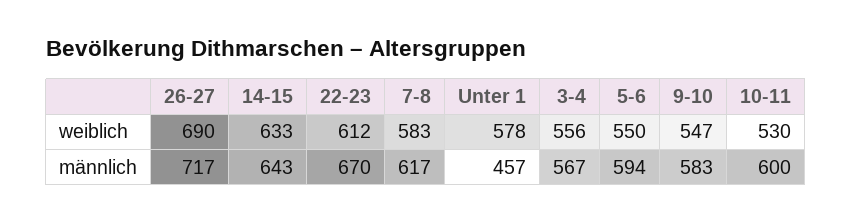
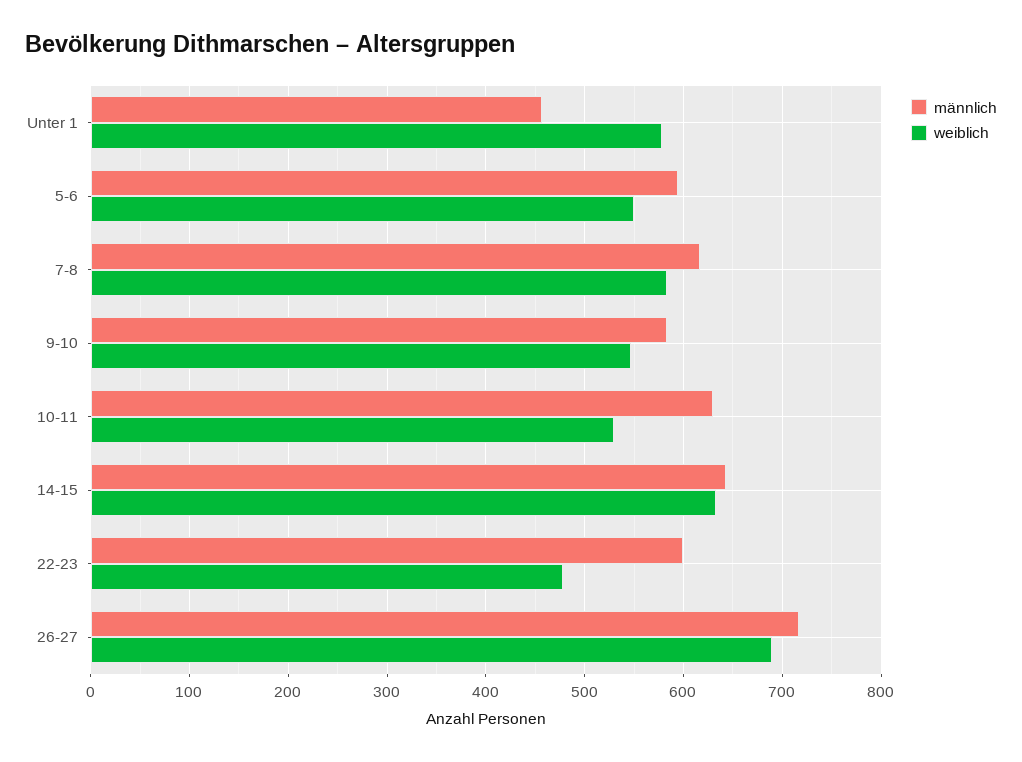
weiblich, 22-23: 612 -> 480
weiblich, 3-4: 556 -> none
männlich, 22-23: 670 -> 600
männlich, 3-4: 567 -> none
männlich, 10-11: 600 -> 630

